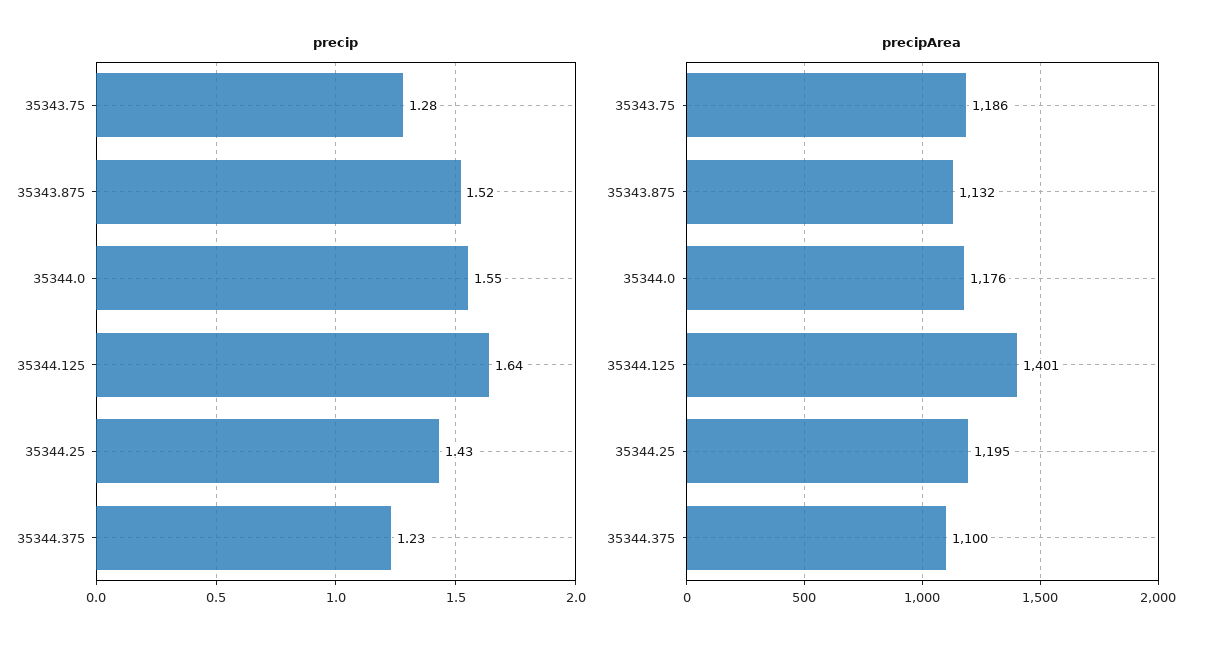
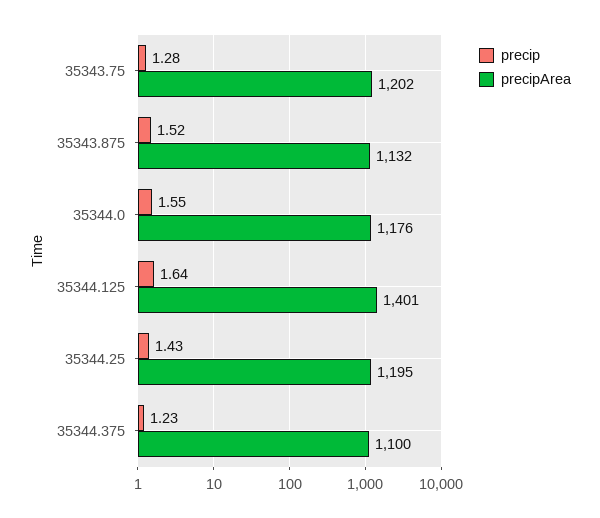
precipArea, 35343.75: 1186 -> 1202

